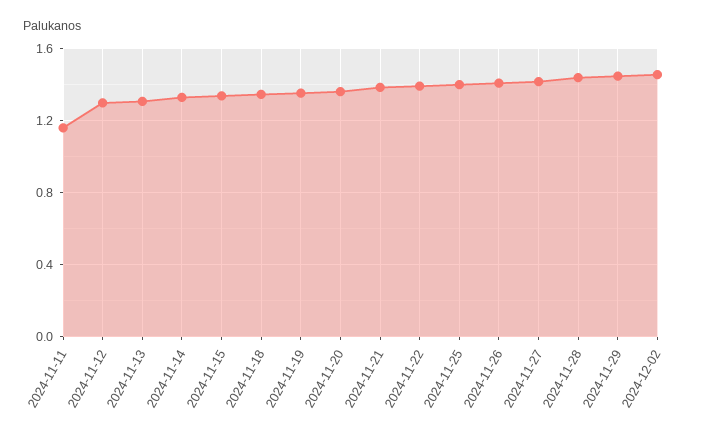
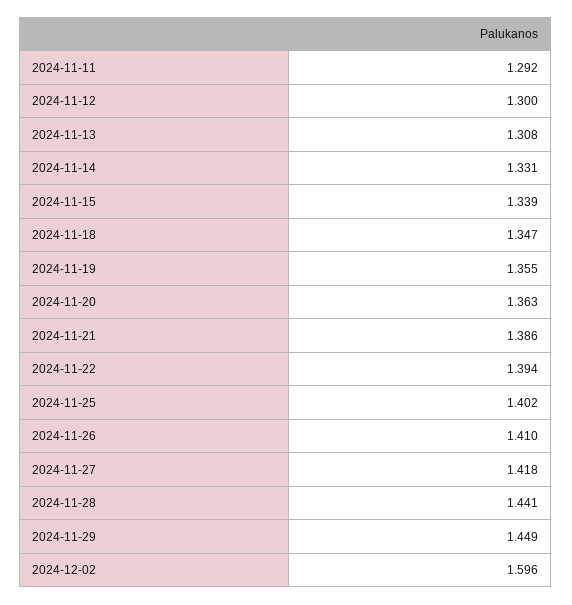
2024-11-11: 1.15 -> 1.292
2024-12-02: 1.45 -> 1.596

